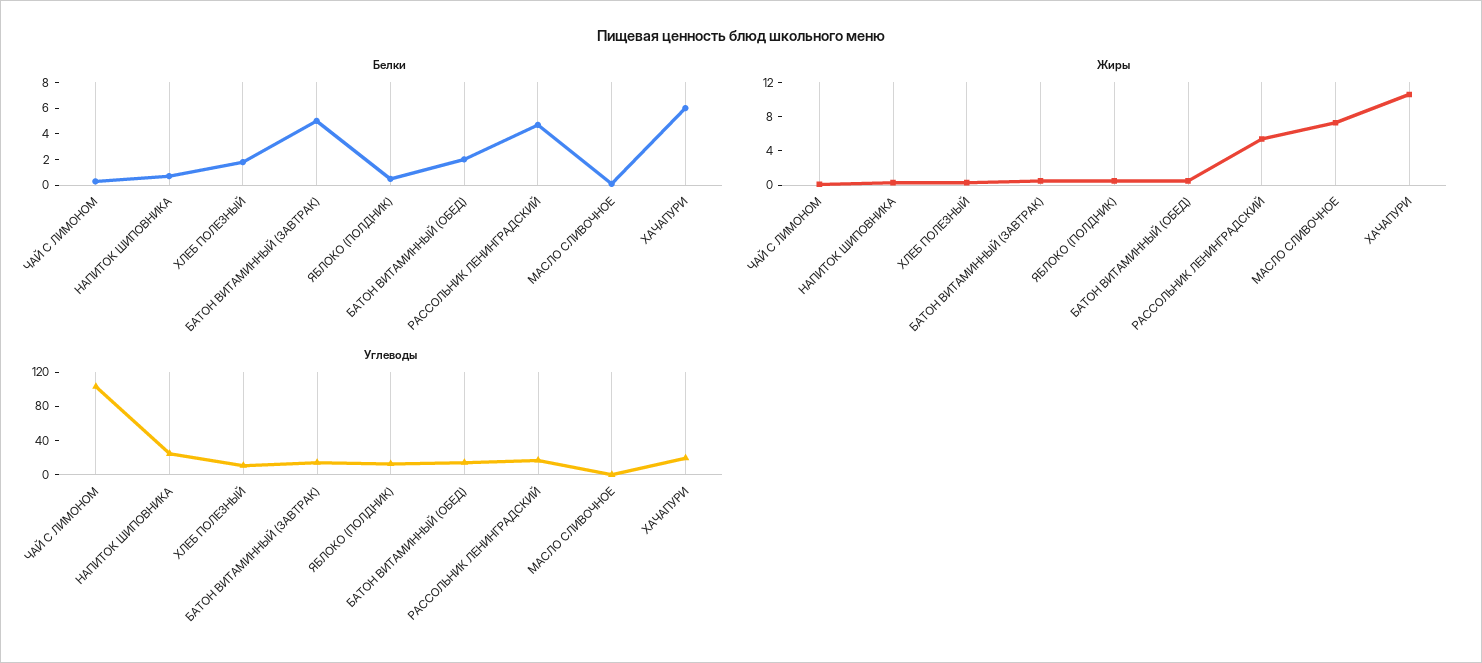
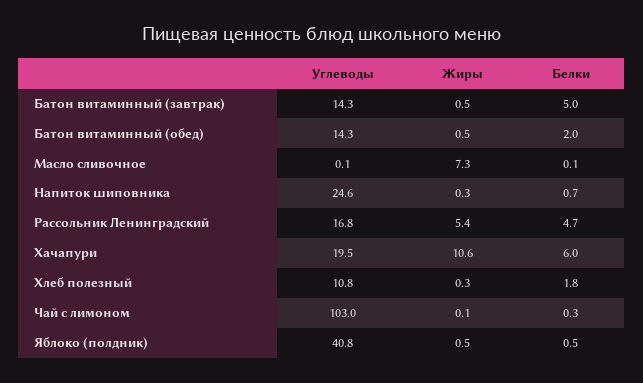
Углеводы, ЯБЛОКО (ПОЛДНИК): 10 -> 40.8

